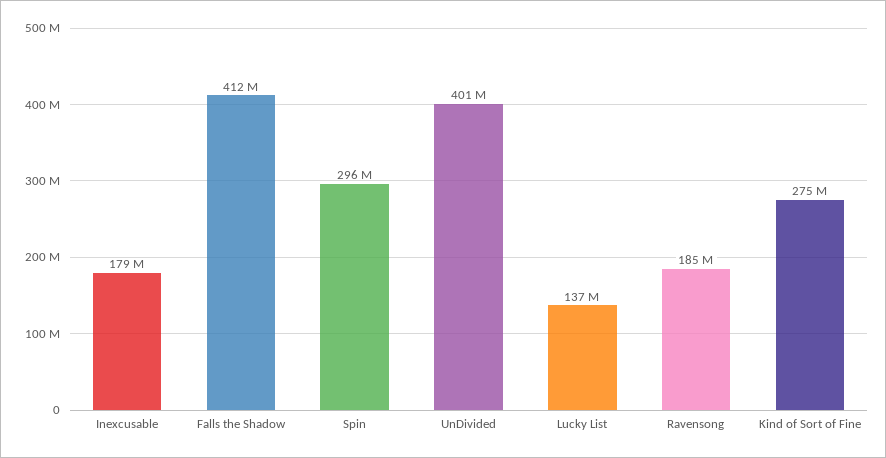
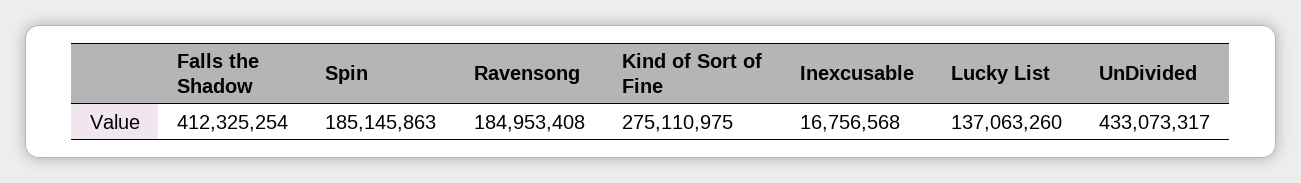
Inexcusable: 179000000 -> 16756568
Spin: 296000000 -> 185145863
UnDivided: 401000000 -> 433073317

